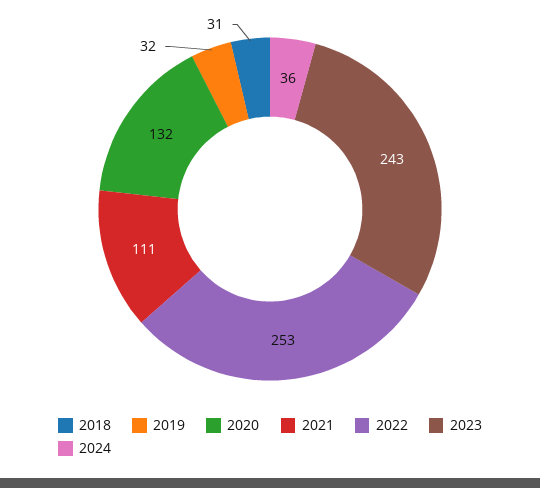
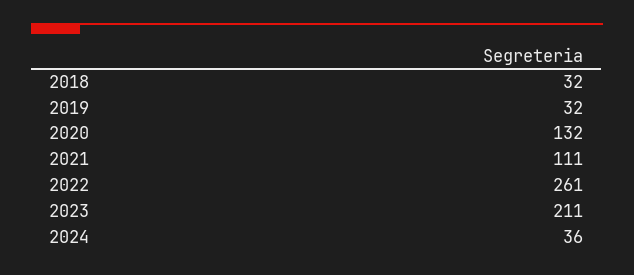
2018: 31 -> 32
2022: 253 -> 261
2023: 243 -> 211

